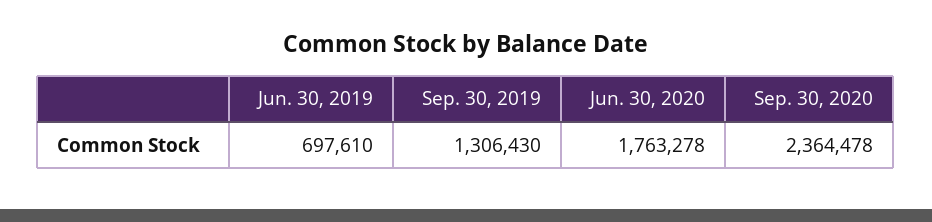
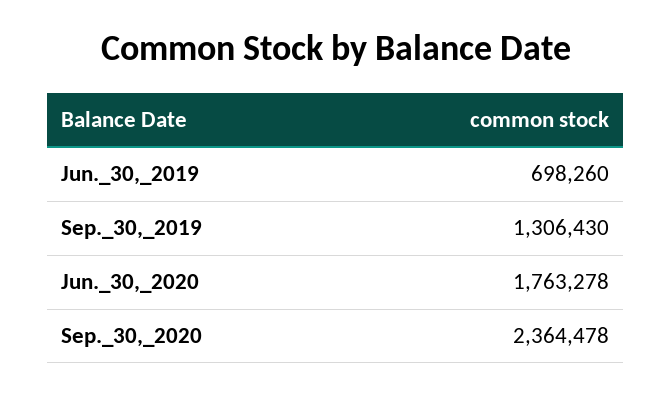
Jun. 30, 2019: 697610 -> 698260

